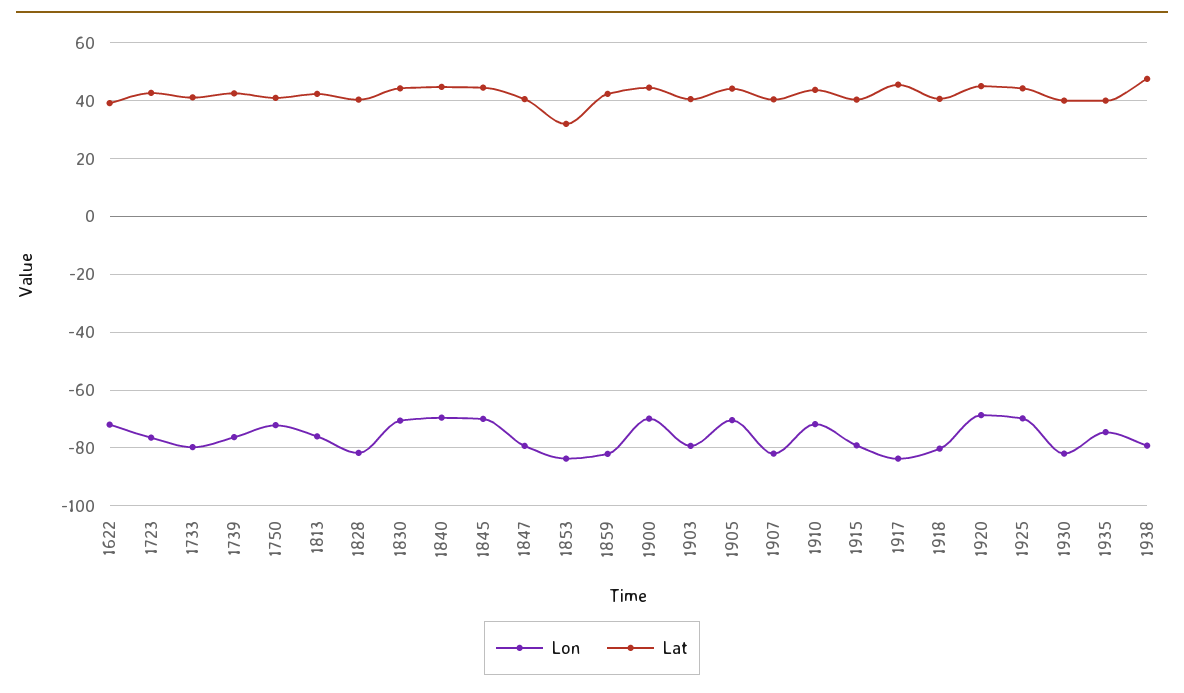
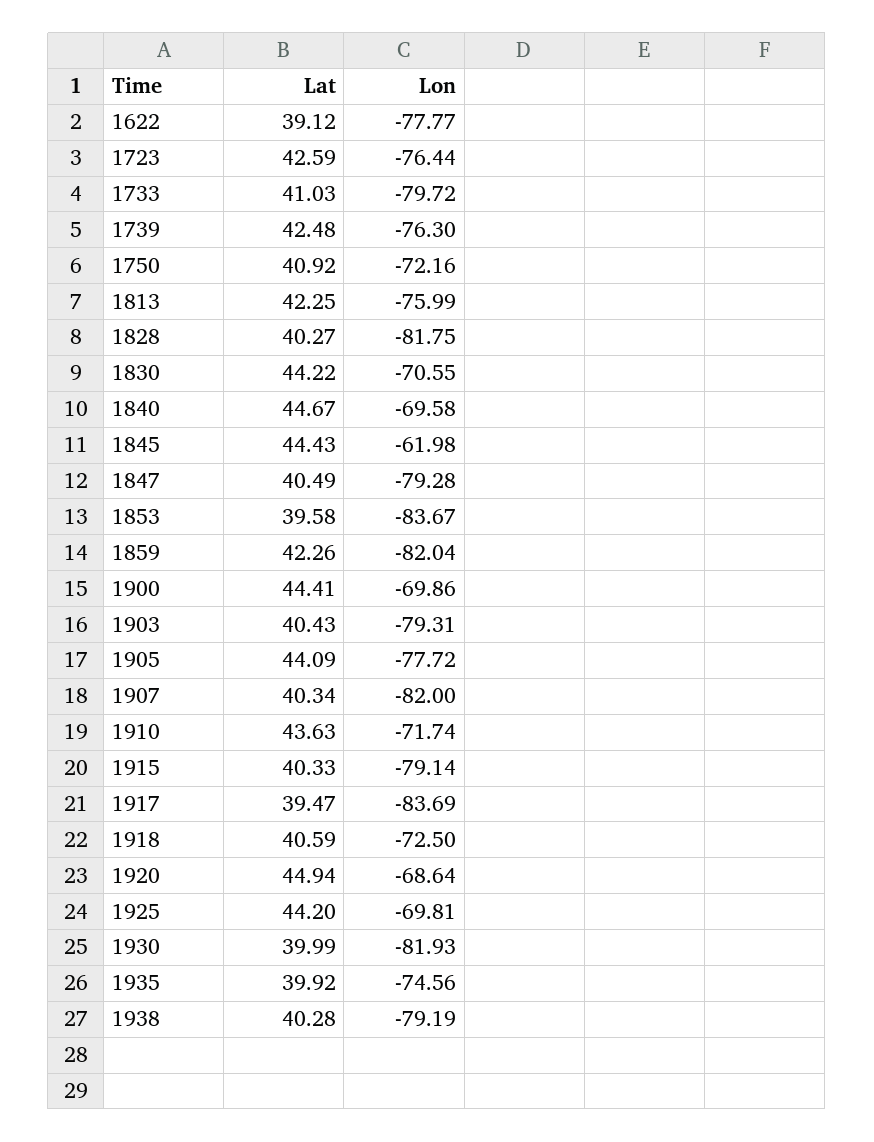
Lon, 1622: -72.5 -> -77.77
Lon, 1845: -70 -> -61.98
Lat, 1853: 32.5 -> 39.58
Lon, 1905: -70 -> -77.72
Lat, 1917: 45 -> 39.47
Lon, 1918: -80 -> -72.5
Lat, 1938: 47.5 -> 40.28

